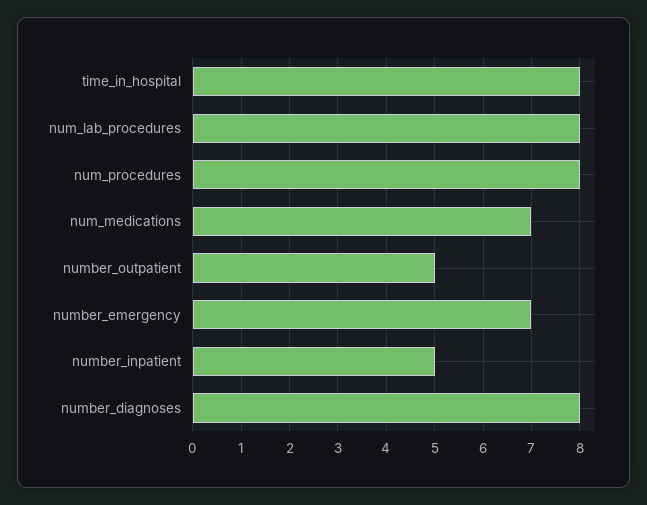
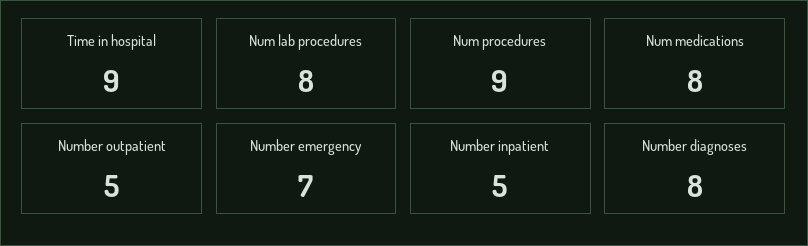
time_in_hospital: 8 -> 9
num_procedures: 8 -> 9
num_medications: 7 -> 8

